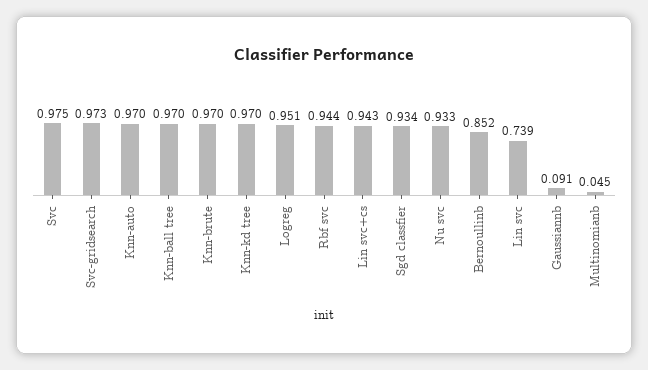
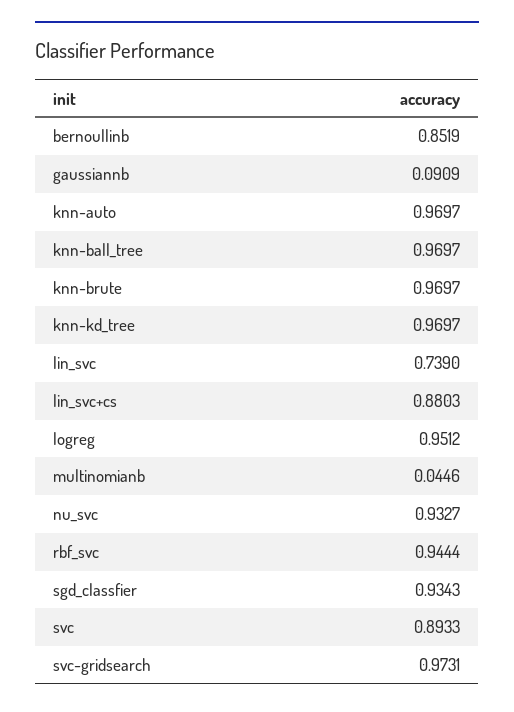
Svc: 0.975 -> 0.8933
Lin svc+cs: 0.943 -> 0.8803

